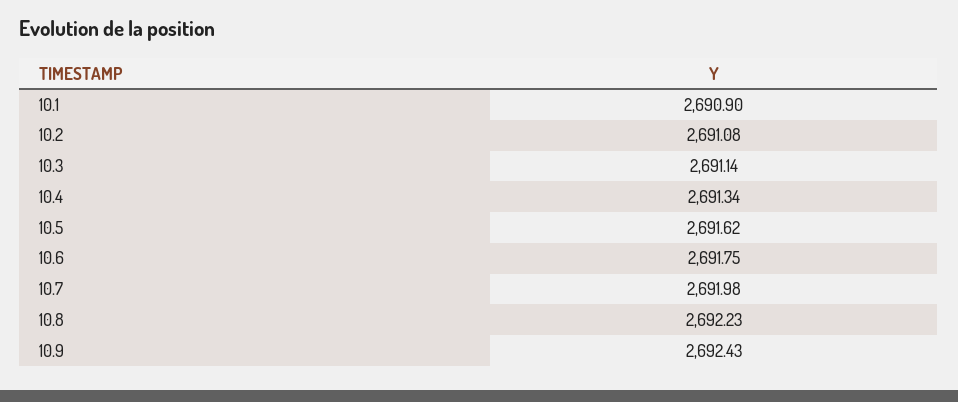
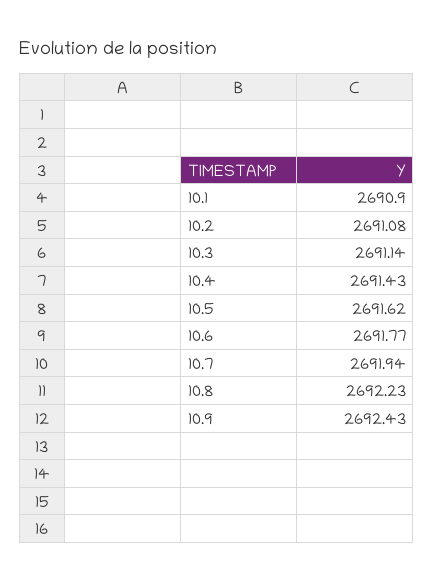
10.4: 2691.34 -> 2691.43
10.6: 2691.75 -> 2691.77
10.7: 2691.98 -> 2691.94

